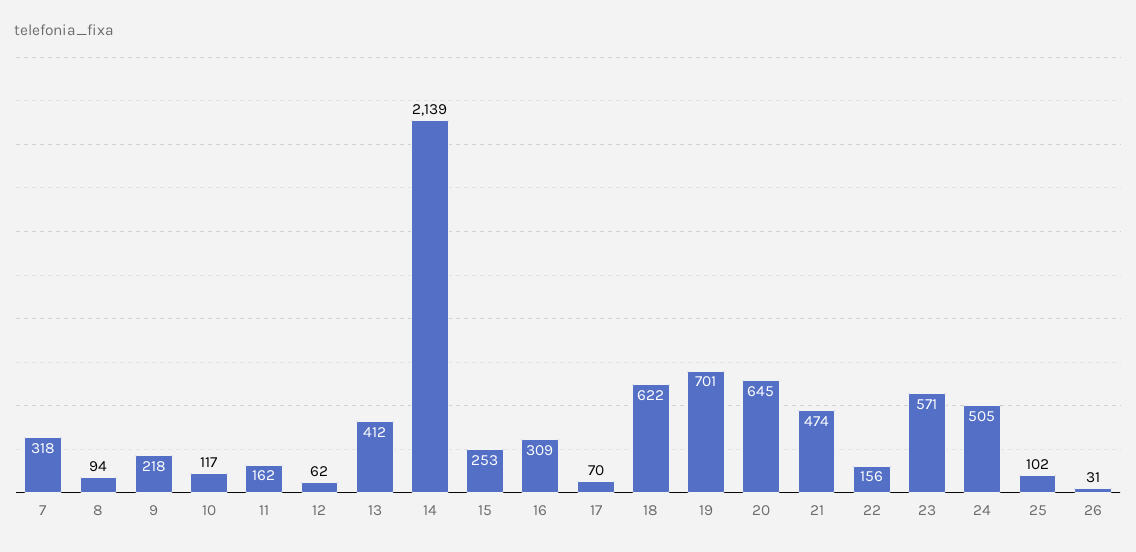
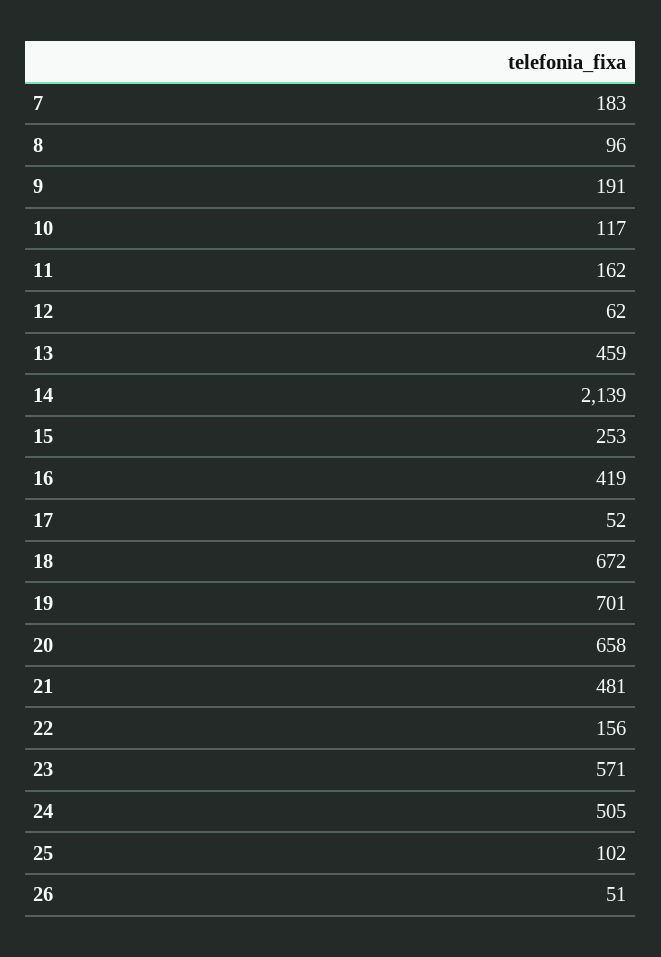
7: 318 -> 183
8: 94 -> 96
9: 218 -> 191
13: 412 -> 459
16: 309 -> 419
17: 70 -> 52
18: 622 -> 672
20: 645 -> 658
21: 474 -> 481
26: 31 -> 51

